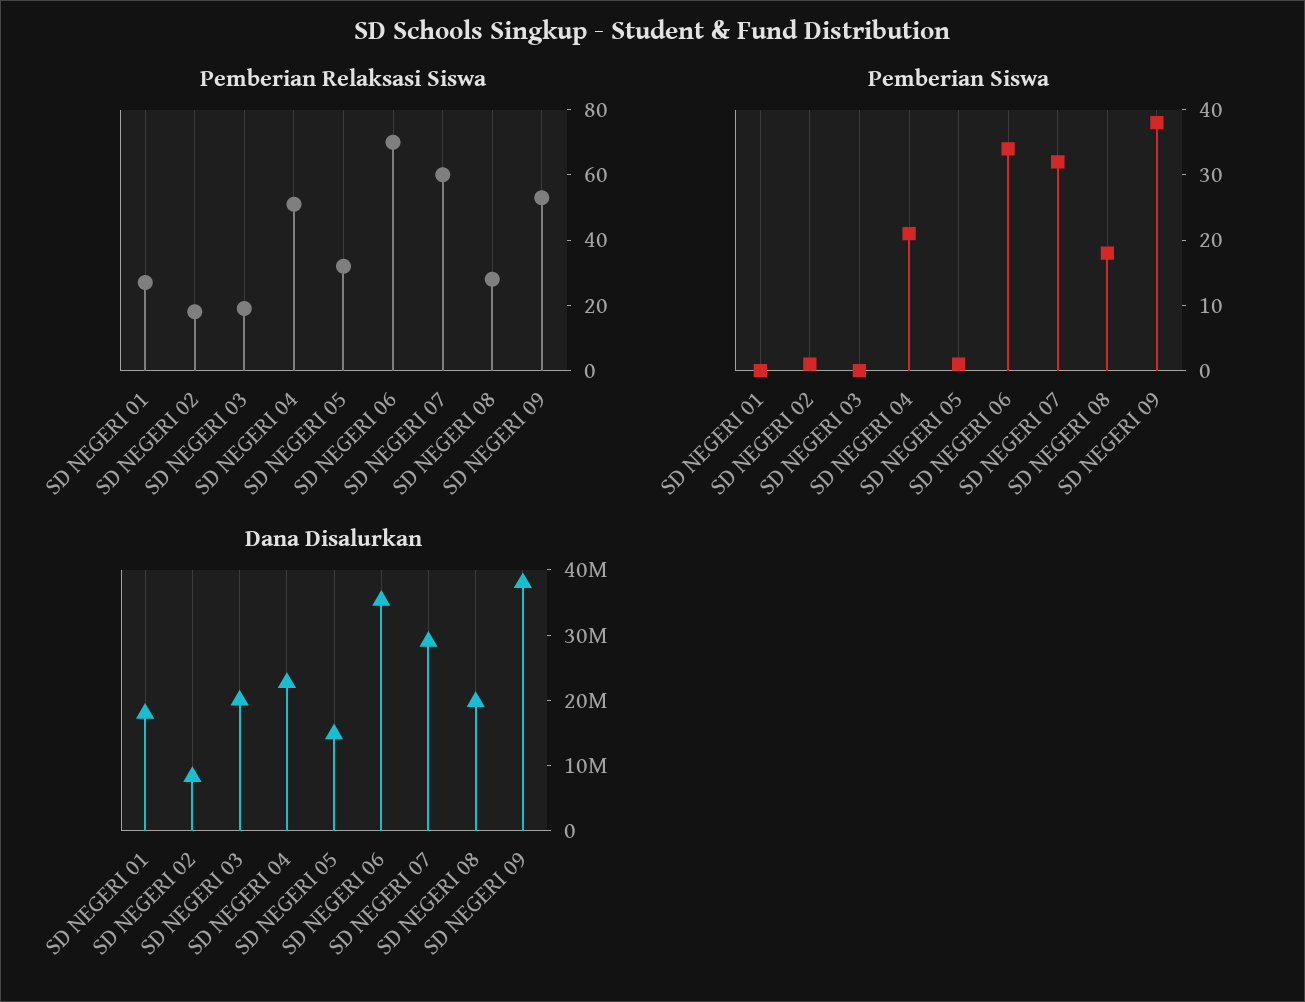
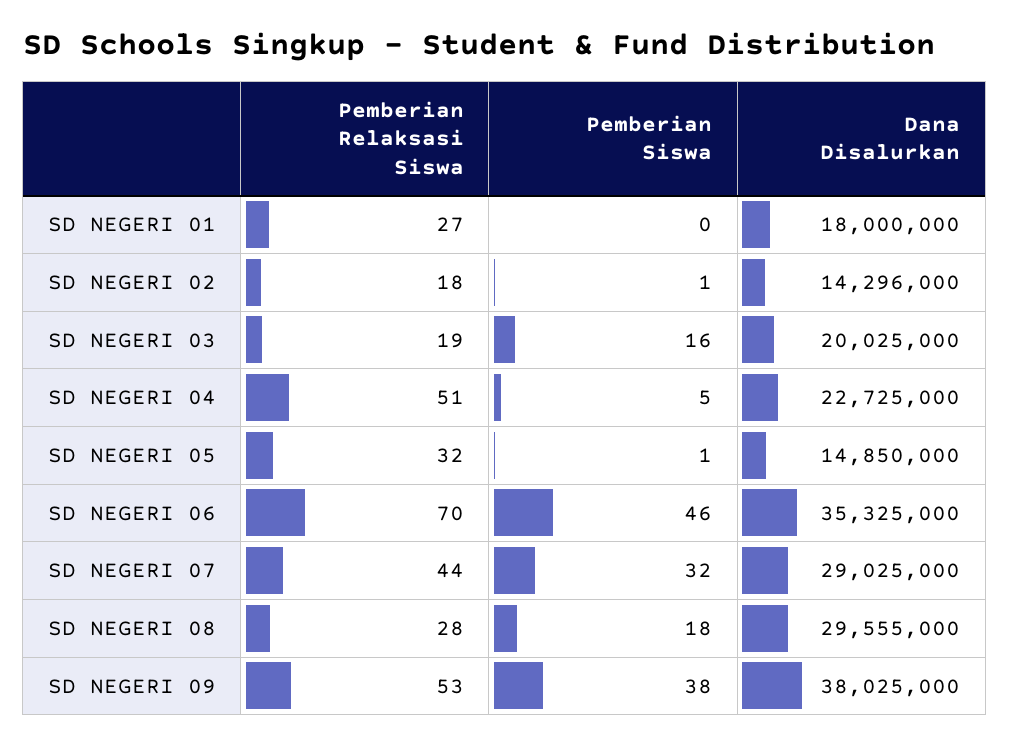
Pemberian Relaksasi Siswa, SD NEGERI 07: 60 -> 44
Pemberian Siswa, SD NEGERI 03: 0 -> 16
Pemberian Siswa, SD NEGERI 04: 20 -> 5
Pemberian Siswa, SD NEGERI 06: 35 -> 46
Dana Disalurkan, SD NEGERI 02: 8000000 -> 14296000
Dana Disalurkan, SD NEGERI 08: 20000000 -> 29555000

